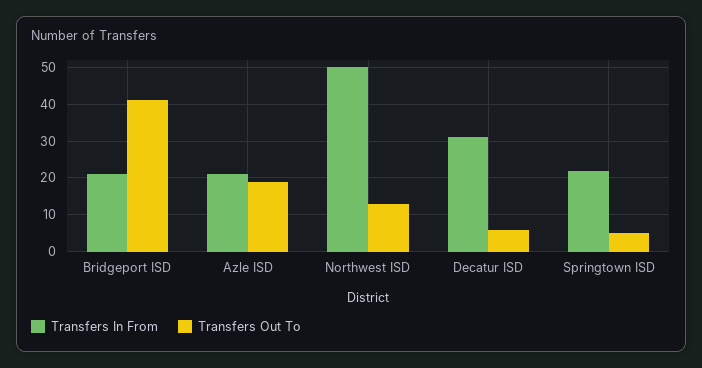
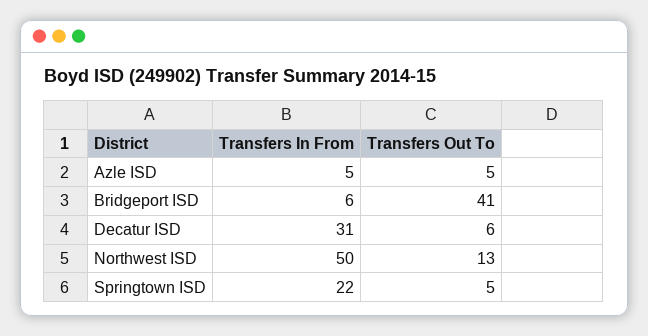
Transfers In From, Bridgeport ISD: 20 -> 6
Transfers In From, Azle ISD: 20 -> 5
Transfers Out To, Azle ISD: 20 -> 5

